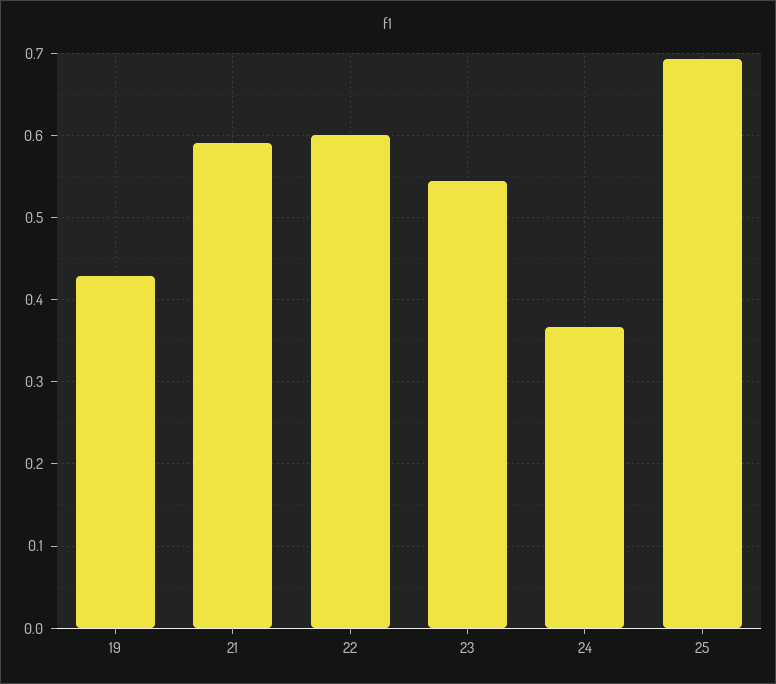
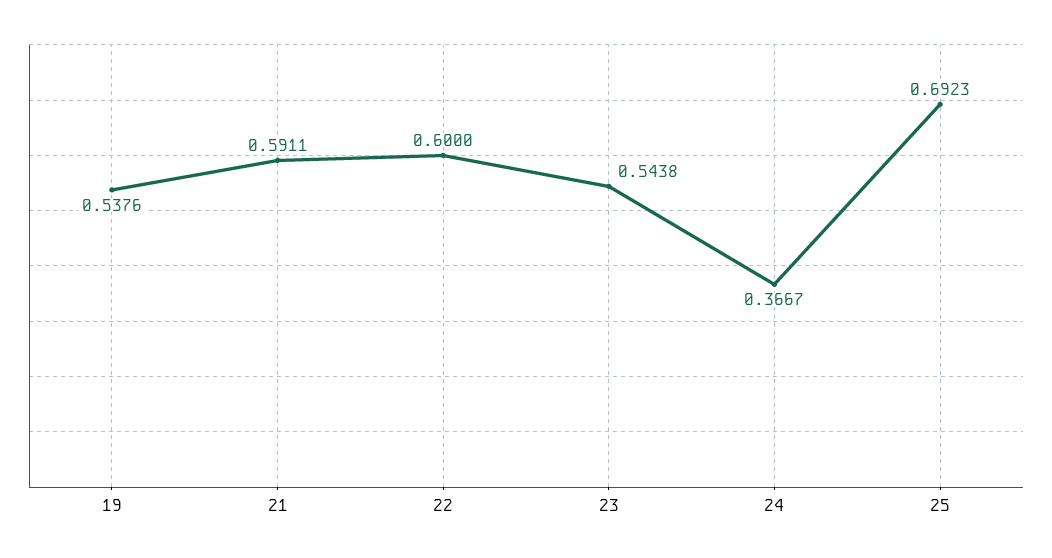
19: 0.43 -> 0.5376

